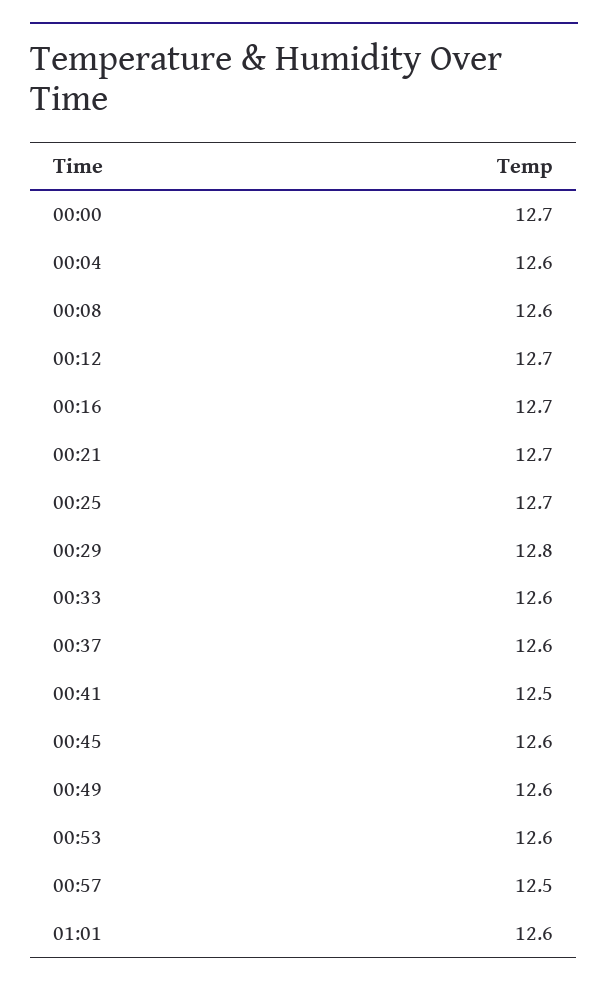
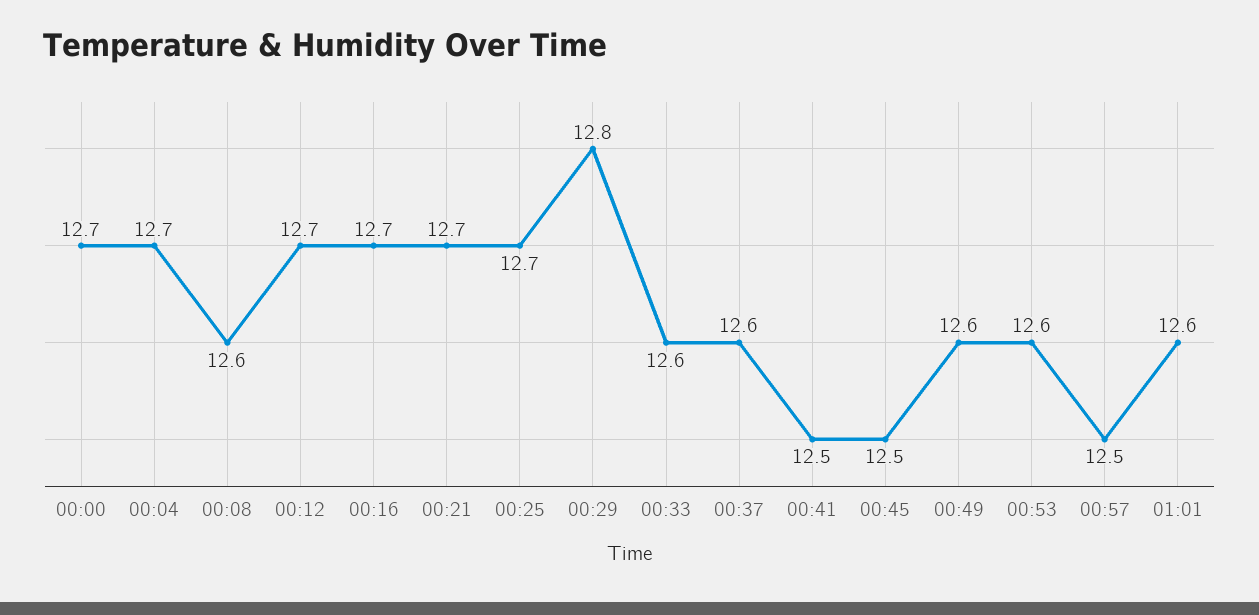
00:04: 12.6 -> 12.7
00:45: 12.6 -> 12.5

